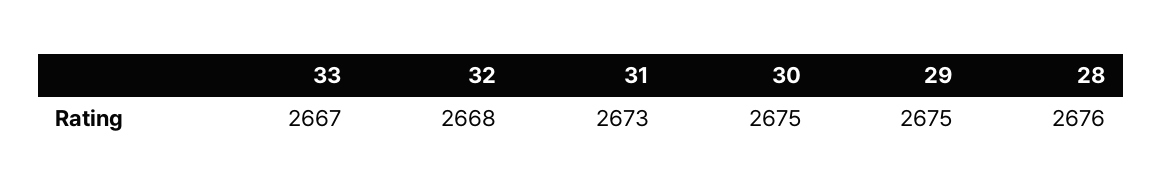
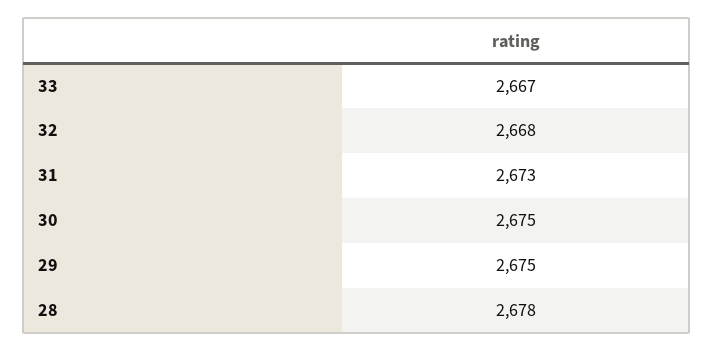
28: 2676 -> 2678

